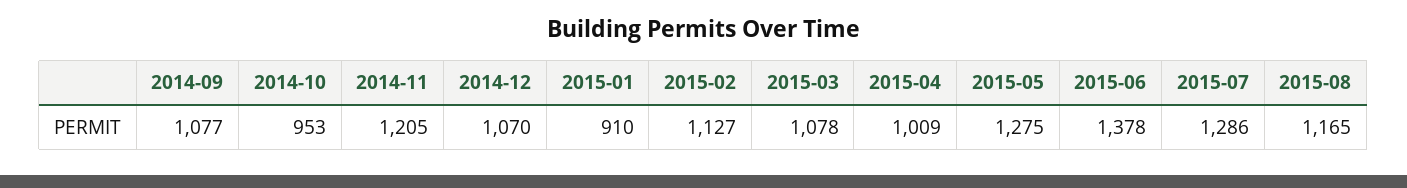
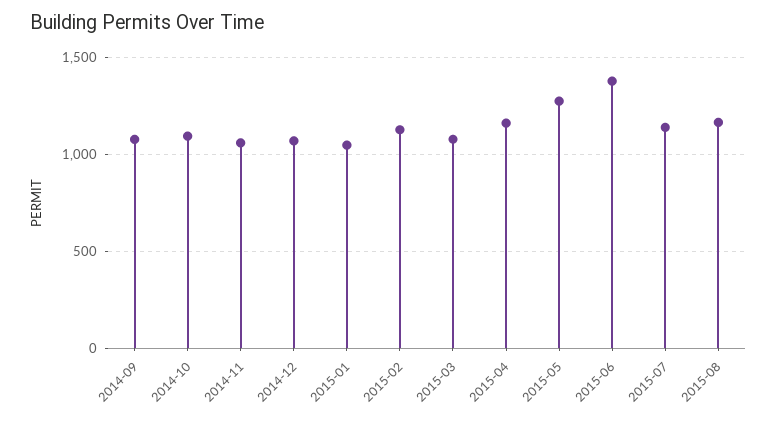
2014-10: 953 -> 1100
2014-11: 1205 -> 1050
2015-01: 910 -> 1050
2015-04: 1009 -> 1150
2015-07: 1286 -> 1150

